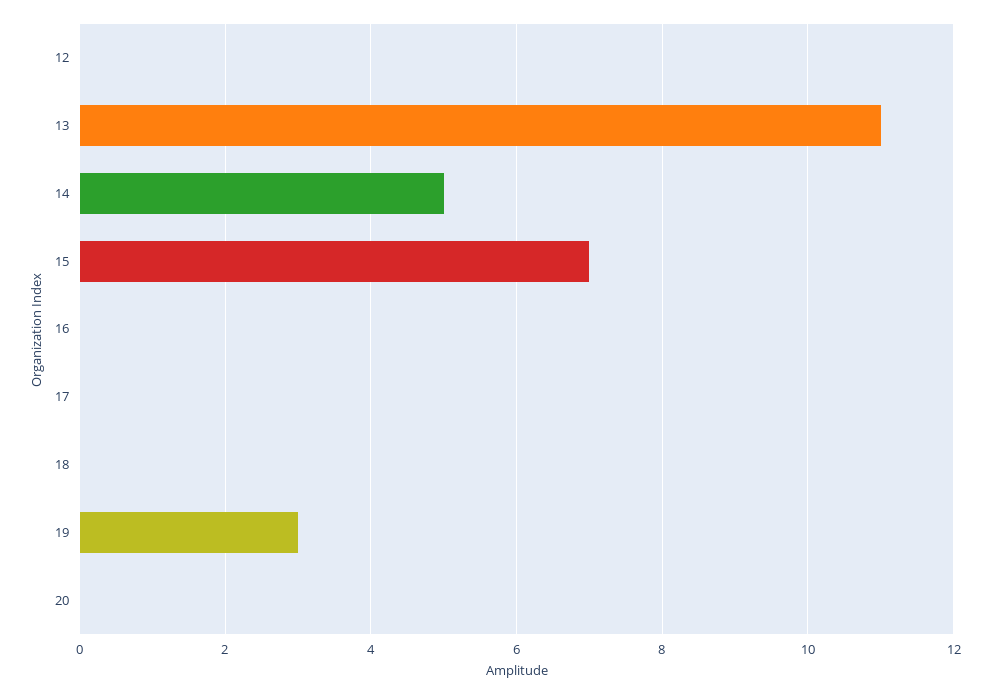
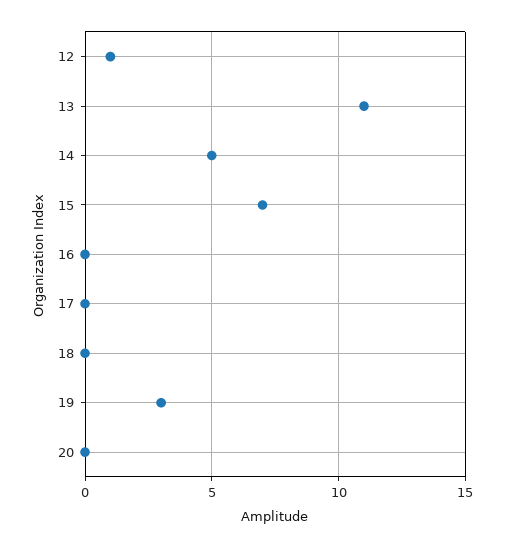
12: 0 -> 1

